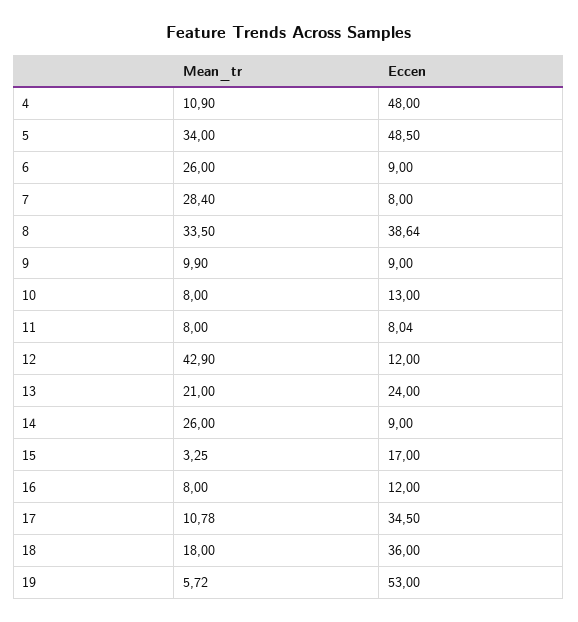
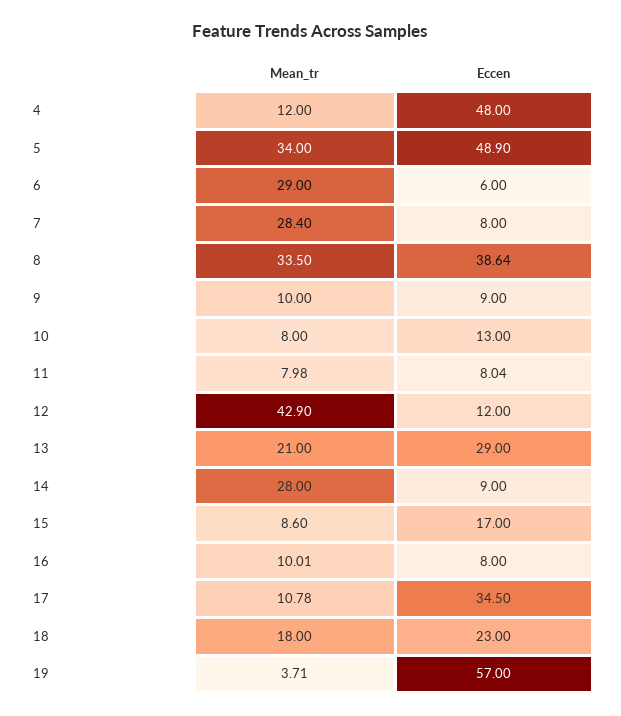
Mean_tr, 4: 10.9 -> 12
Eccen, 5: 48.5 -> 48.9
Mean_tr, 6: 26 -> 29
Eccen, 6: 9 -> 6
Mean_tr, 9: 9.9 -> 10
Mean_tr, 11: 8 -> 7.98
Eccen, 13: 24 -> 29
Mean_tr, 14: 26 -> 28
Mean_tr, 15: 3.25 -> 8.6
Mean_tr, 16: 8 -> 10.01
Eccen, 16: 12 -> 8
Eccen, 18: 36 -> 23
Mean_tr, 19: 5.72 -> 3.71
Eccen, 19: 53 -> 57

